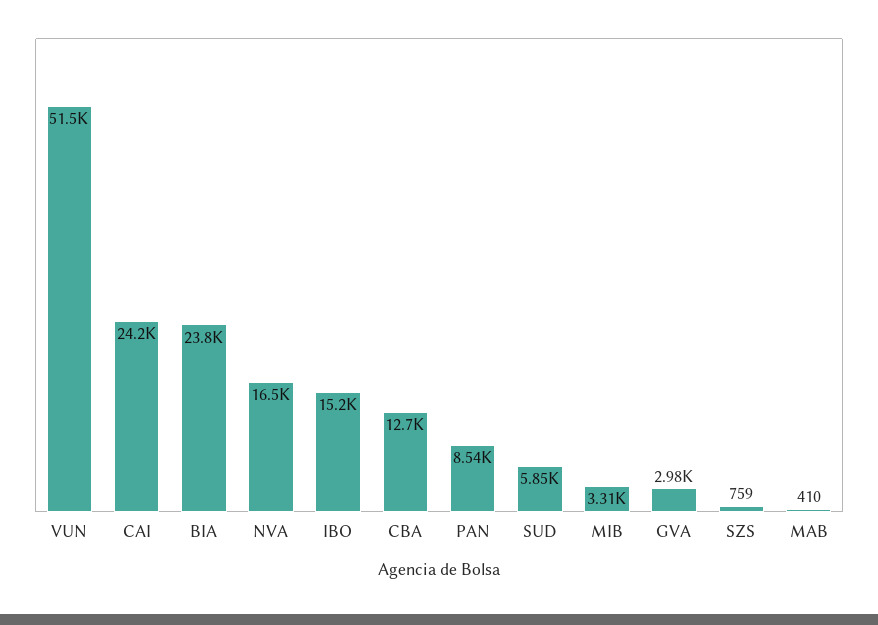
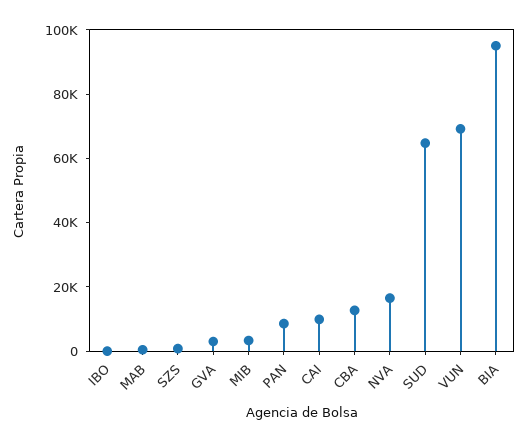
VUN: 51500 -> 70000
CAI: 24200 -> 10000
BIA: 23800 -> 95000
IBO: 15200 -> 0
SUD: 5850 -> 65000

